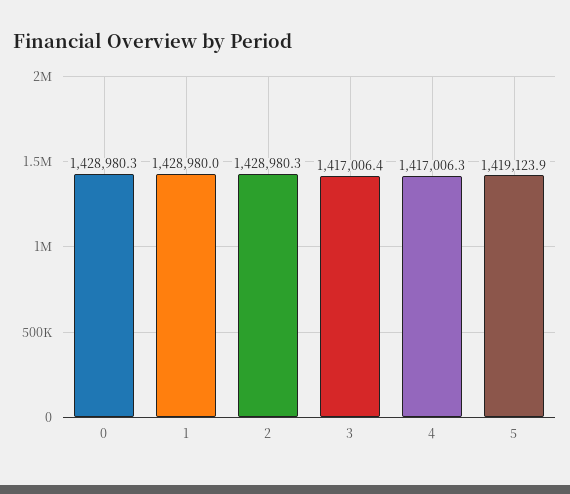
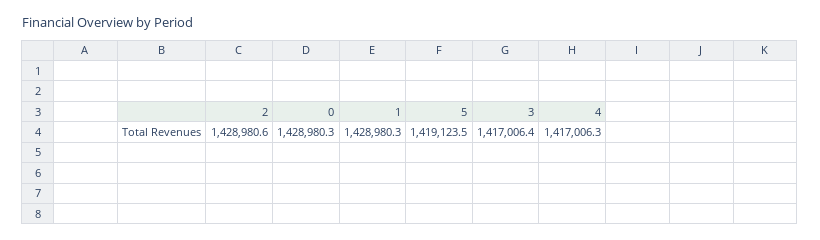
1: 1428980 -> 1428980.3
2: 1428980.3 -> 1428980.6
5: 1419123.9 -> 1419123.5

